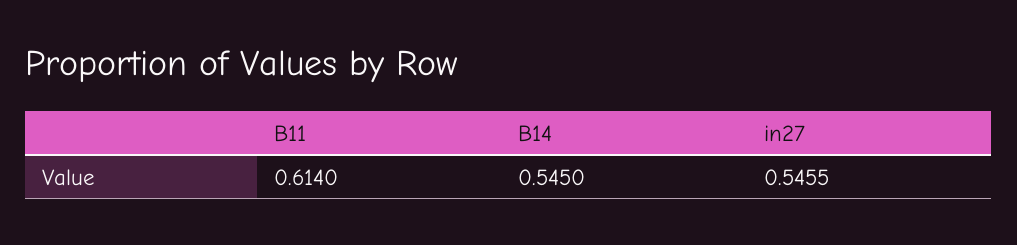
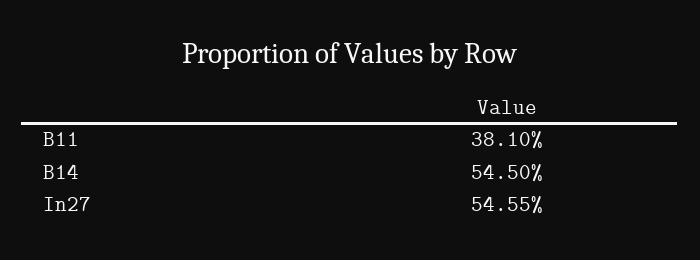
B11: 0.614 -> 0.381

